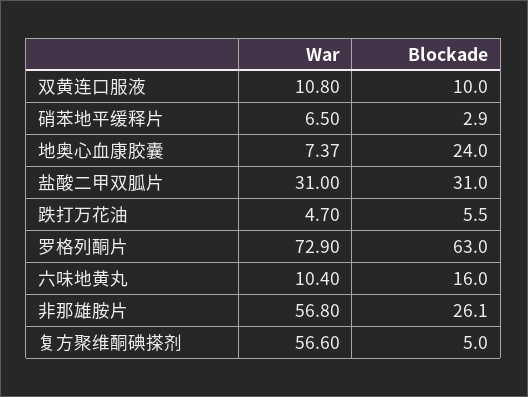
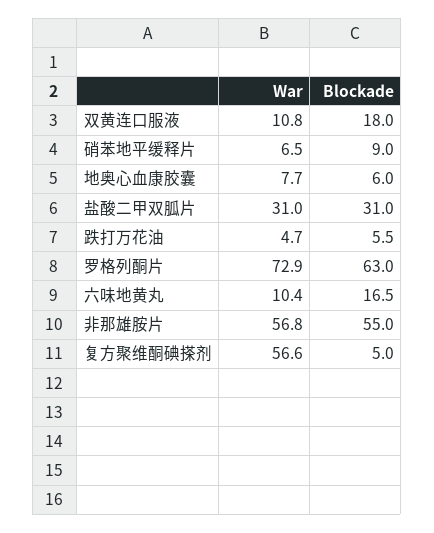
Blockade, 双黄连口服液: 10 -> 18
Blockade, 硝苯地平缓释片: 2.9 -> 9
War, 地奥心血康胶囊: 7.37 -> 7.7
Blockade, 地奥心血康胶囊: 24 -> 6
Blockade, 六味地黄丸: 16 -> 16.5
Blockade, 非那雄胺片: 26.1 -> 55

